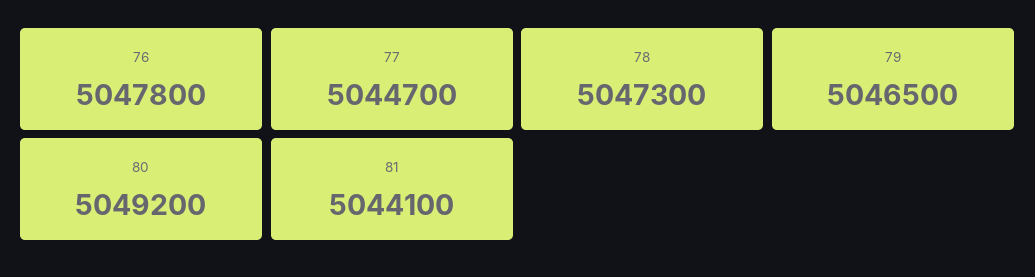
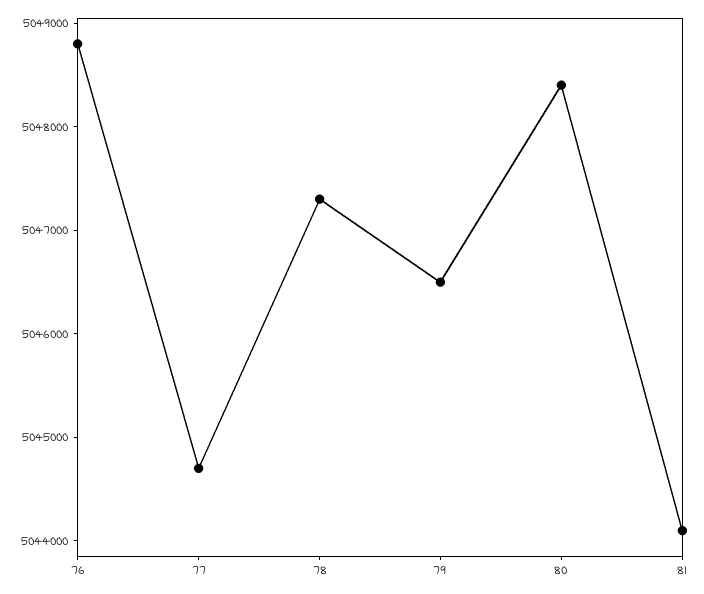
76: 5047800 -> 5048800
80: 5049200 -> 5048400

